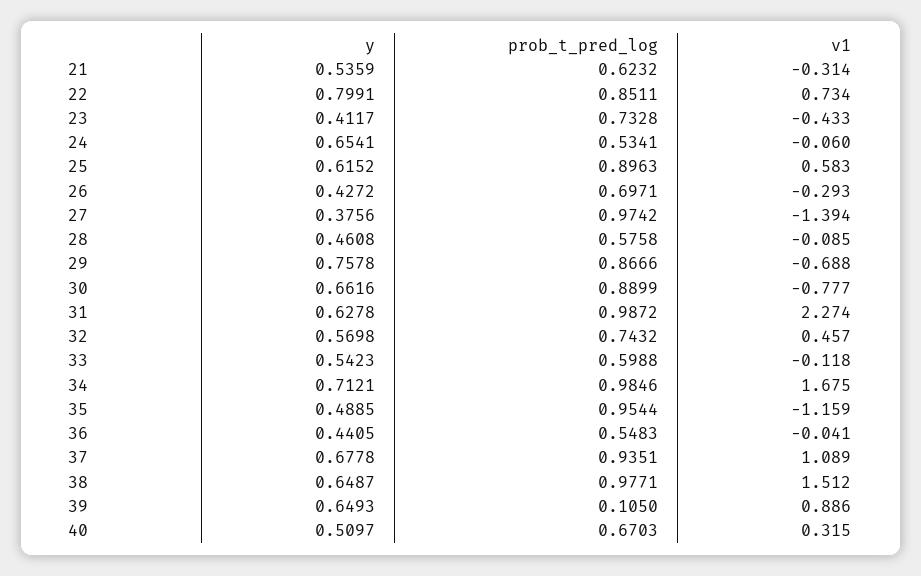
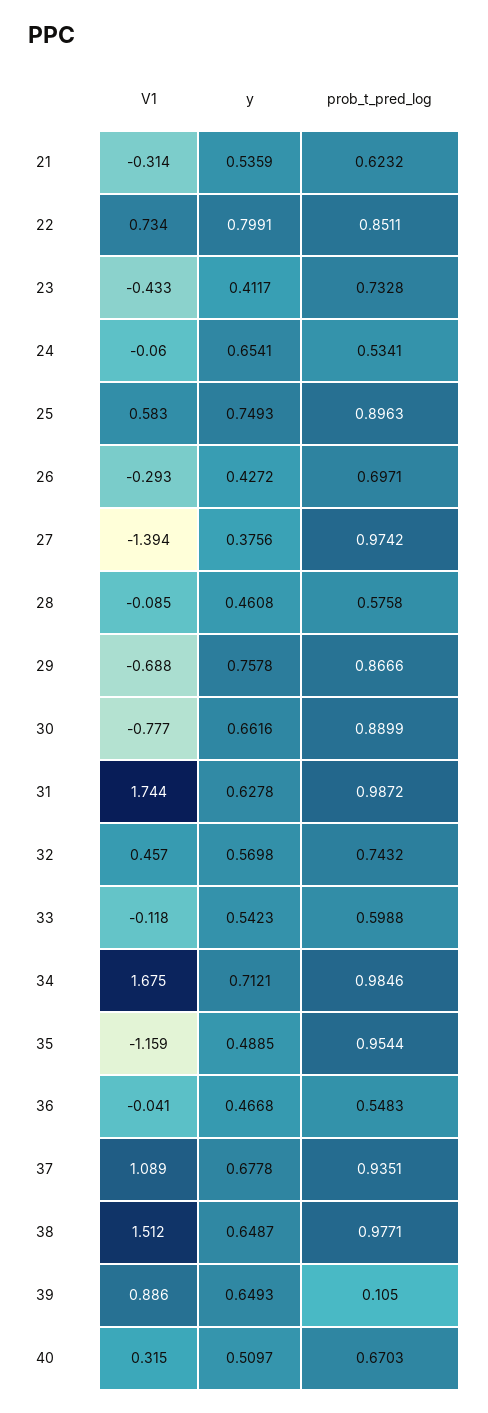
y, 25: 0.6152 -> 0.7493
v1, 31: 2.274 -> 1.744
y, 36: 0.4405 -> 0.4668

